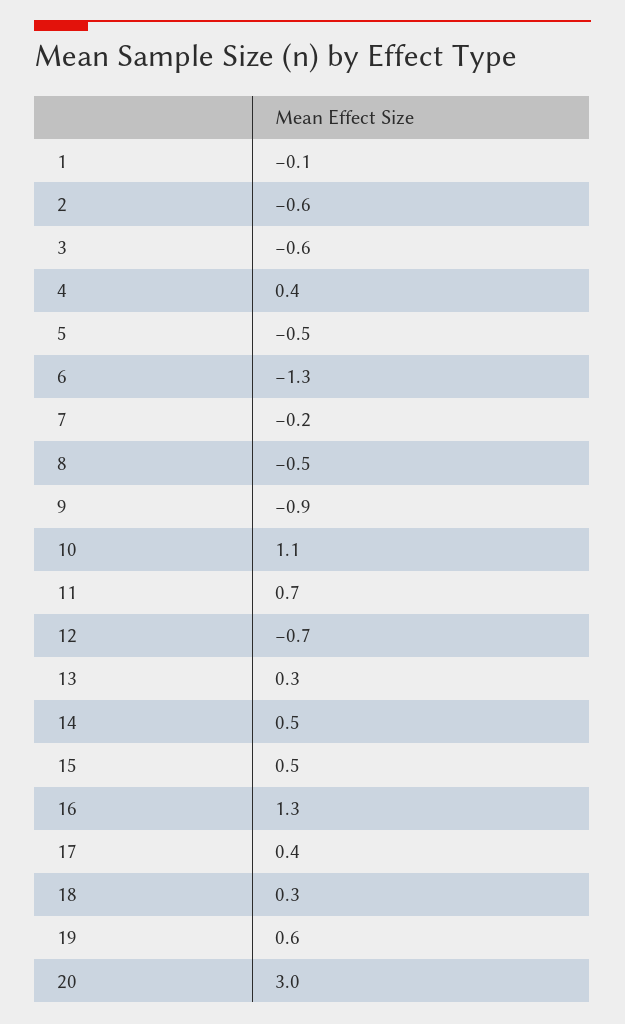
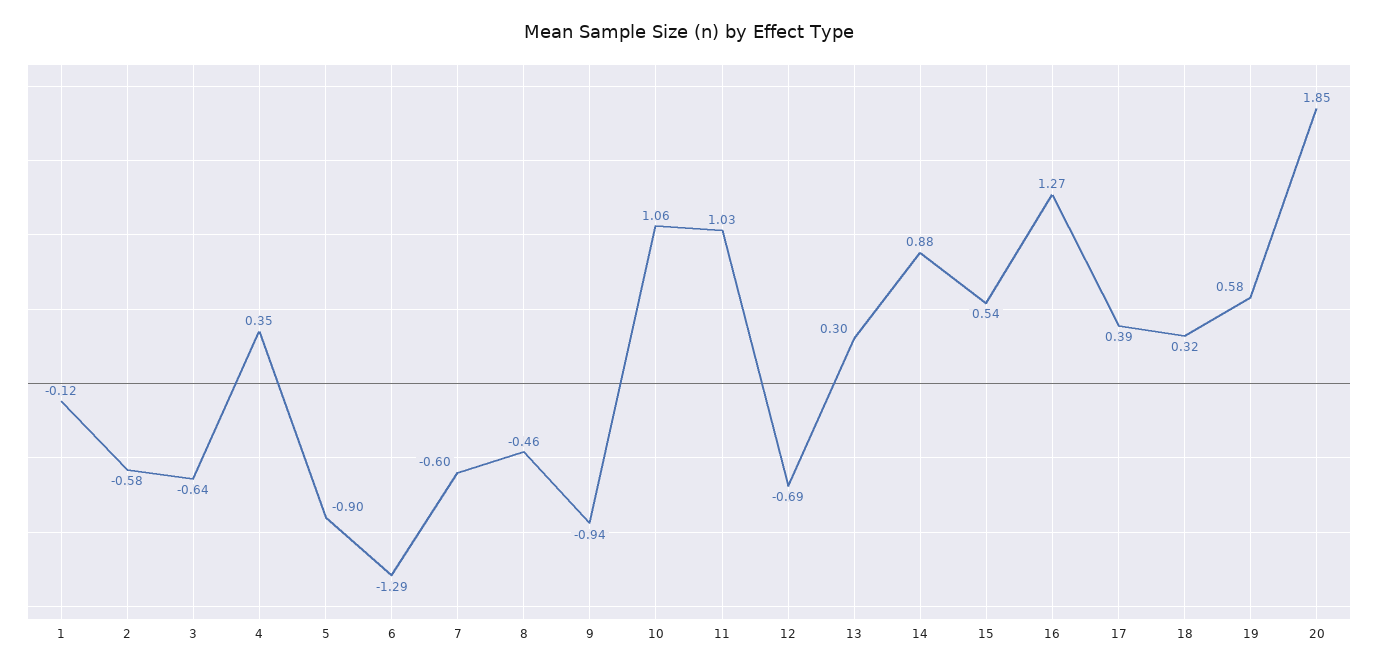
5: -0.5 -> -0.9
7: -0.2 -> -0.6
11: 0.7 -> 1.03
14: 0.5 -> 0.88
20: 3 -> 1.85

